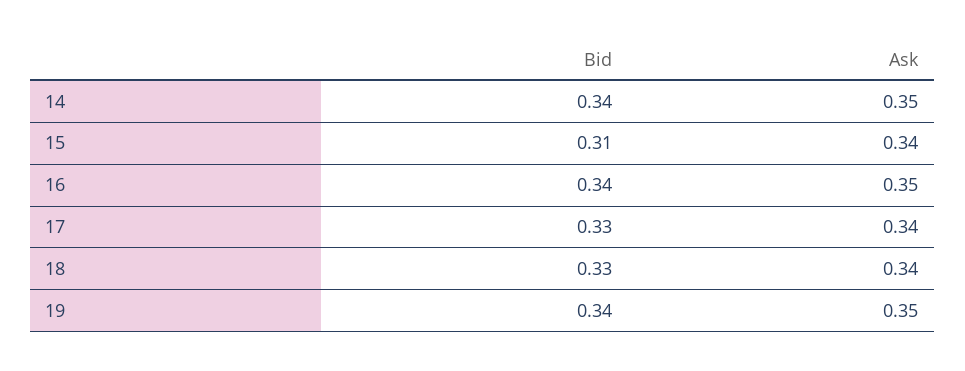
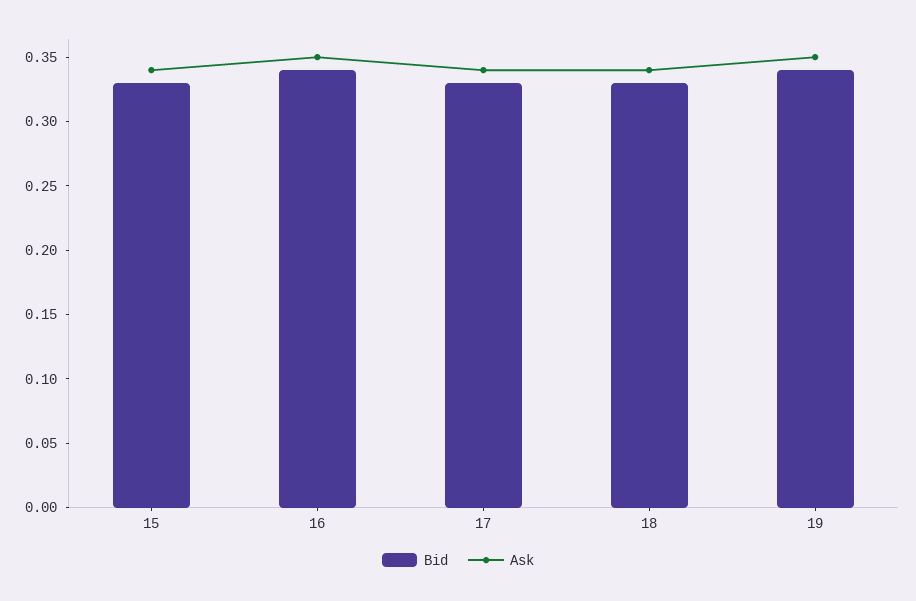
Bid, 14: 0.34 -> none
Ask, 14: 0.35 -> none
Bid, 15: 0.31 -> 0.33

